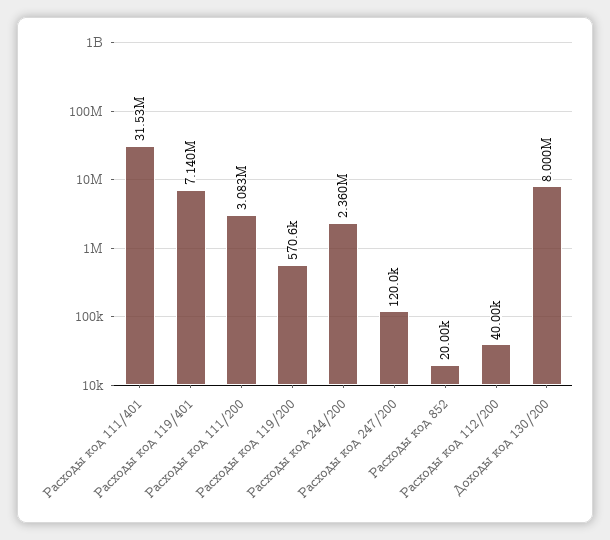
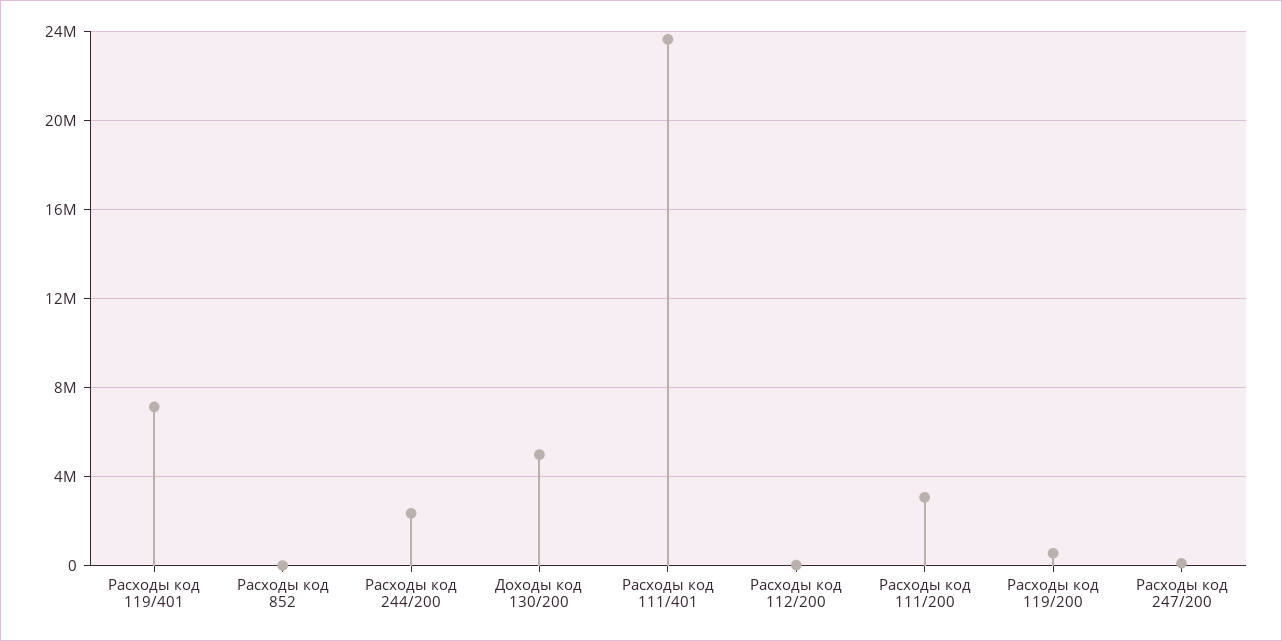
Расходы код 111/401: 31530000 -> 23500000
Доходы код 130/200: 8000000 -> 5000000

